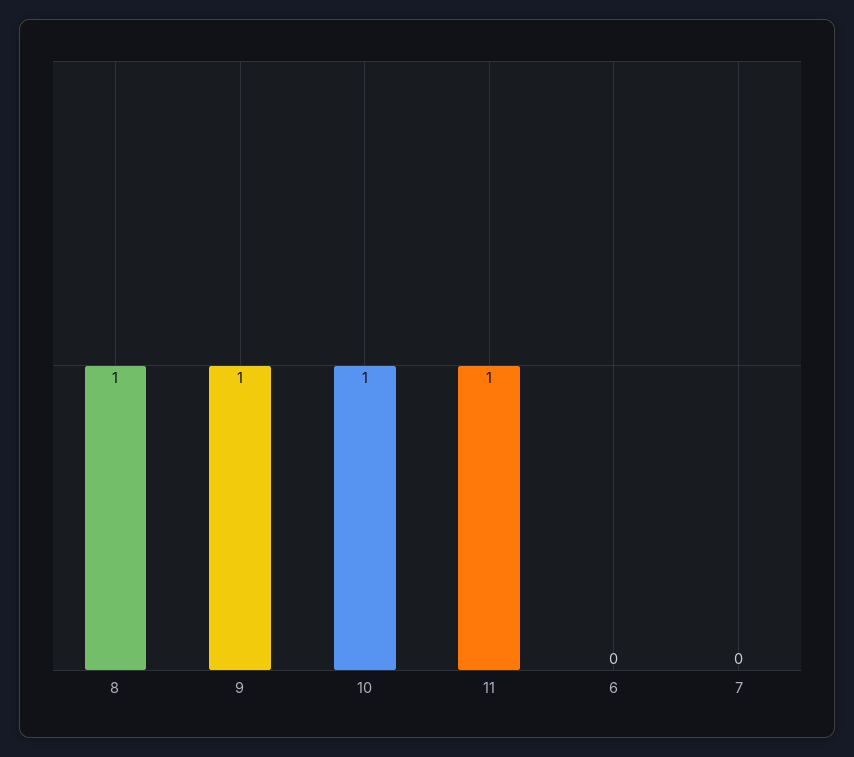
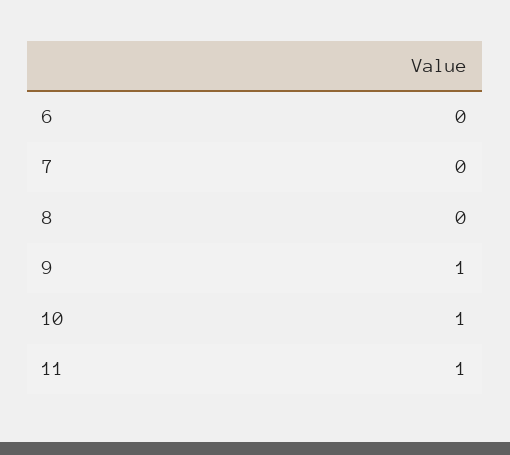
8: 1 -> 0

